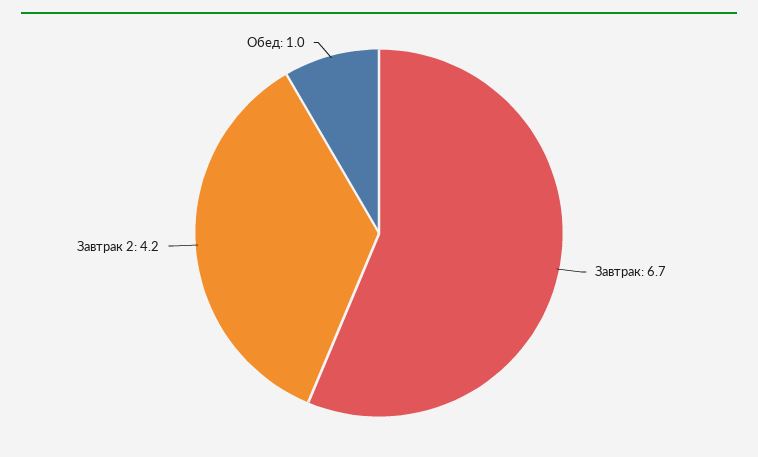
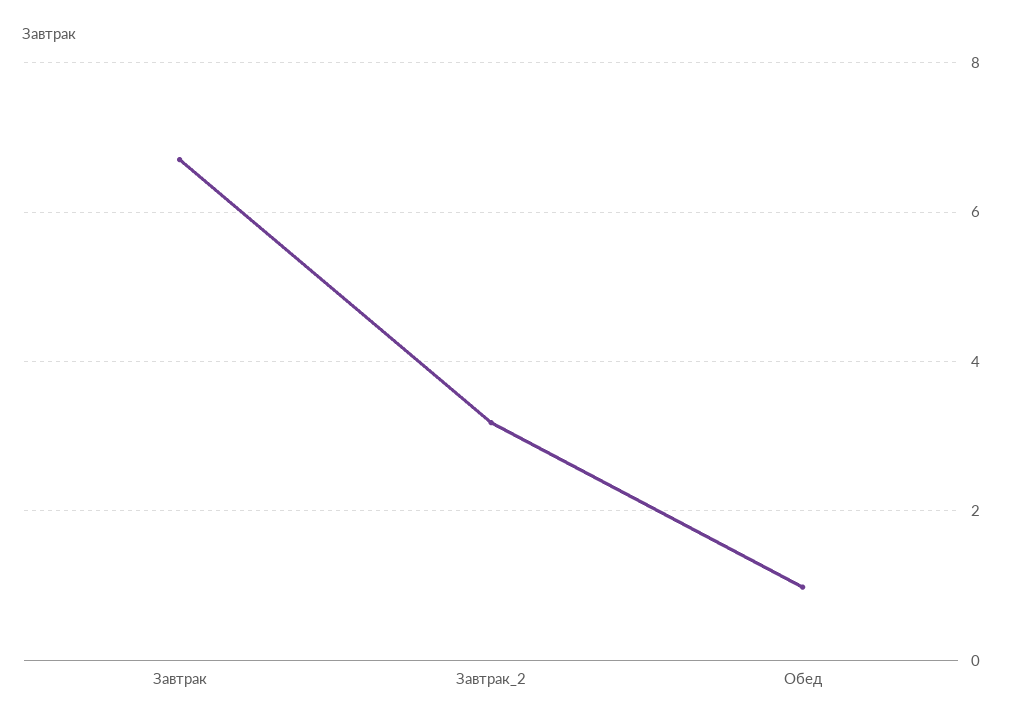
Завтрак 2: 4.2 -> 3.2

